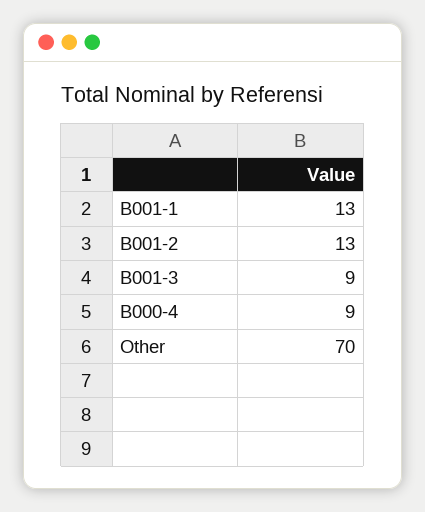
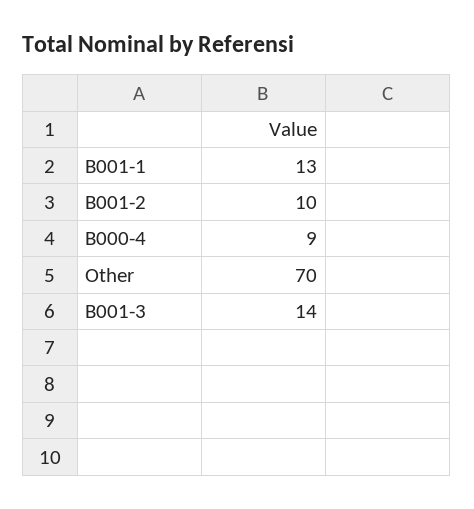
B001-2: 13 -> 10
B001-3: 9 -> 14

